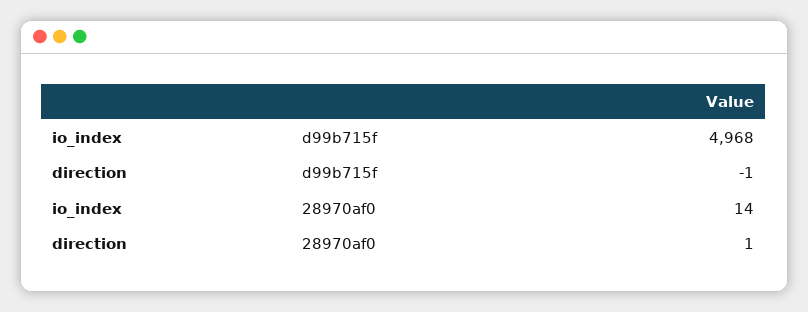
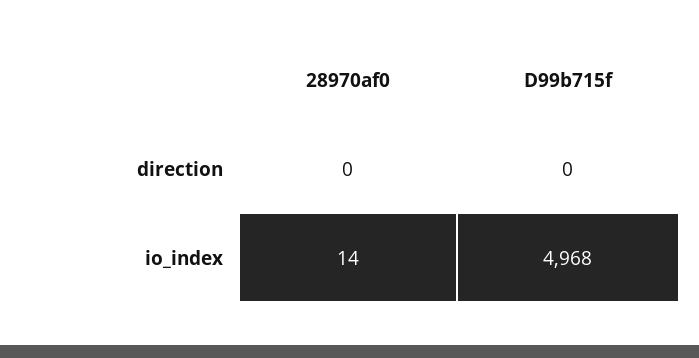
direction, d99b715f: -1 -> 0
direction, 28970af0: 1 -> 0

